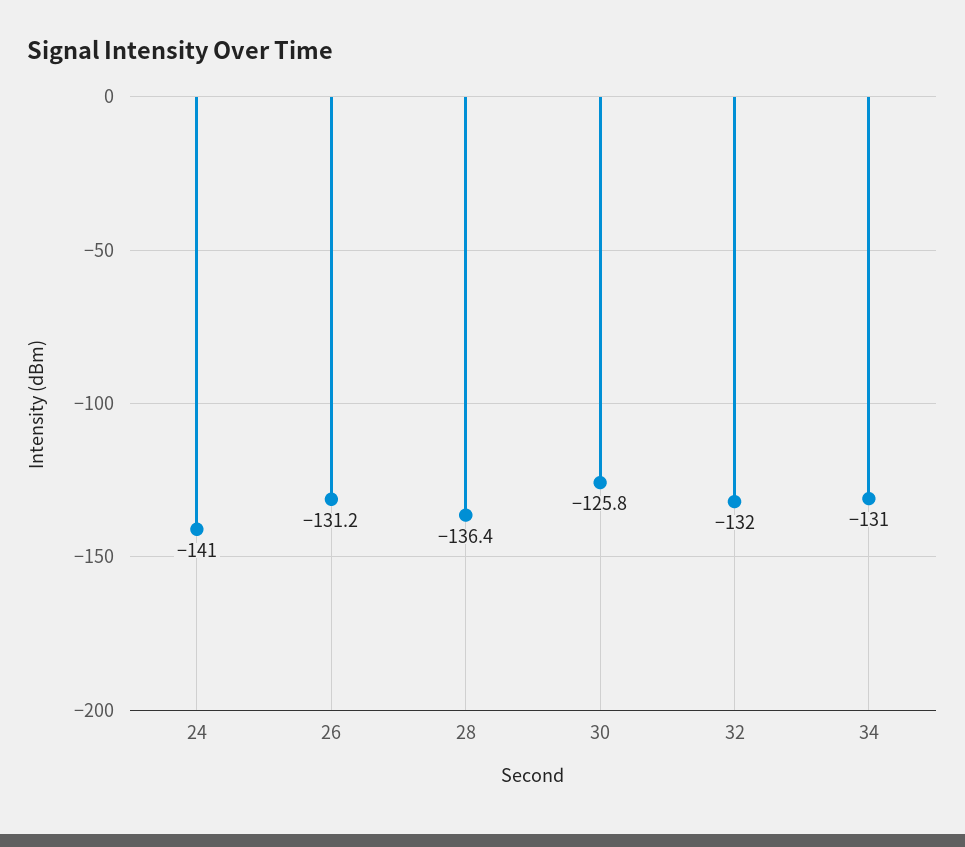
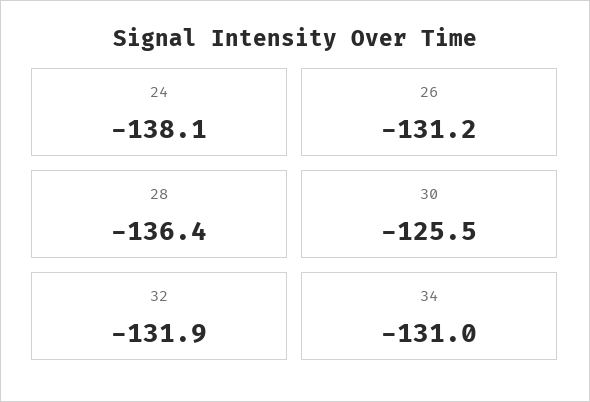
24: -141 -> -138.1
30: -125.8 -> -125.5
32: -132 -> -131.9

